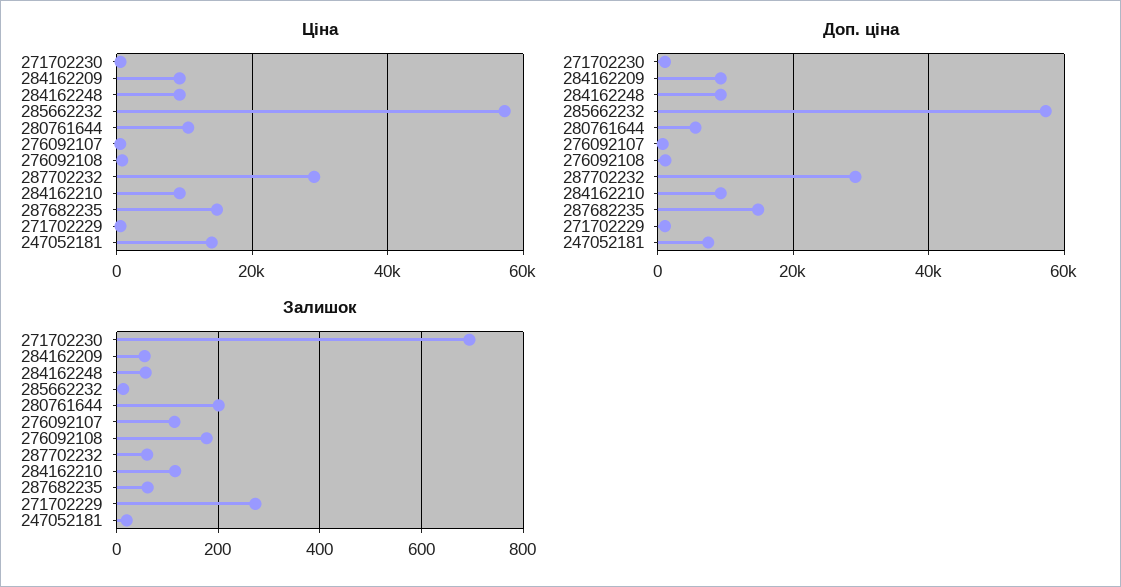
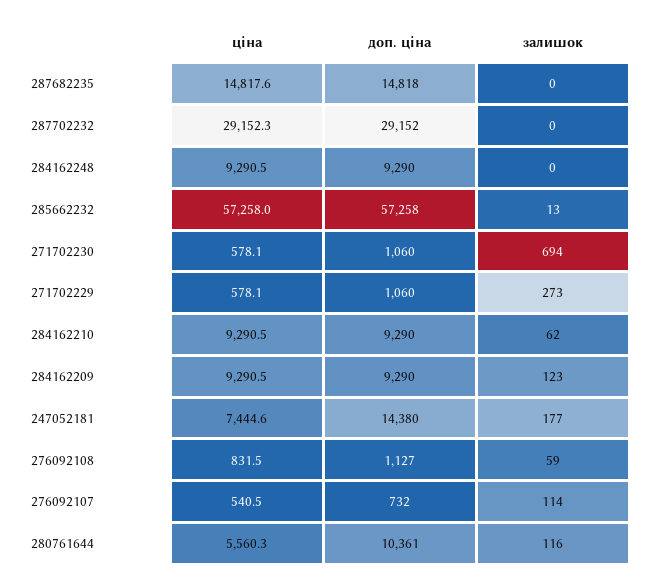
Ціна, 280761644: 10000 -> 5560.3
Ціна, 247052181: 14000 -> 7444.6
Доп. ціна, 280761644: 6000 -> 10361
Доп. ціна, 247052181: 8000 -> 14380
Залишок, 284162209: 60 -> 123
Залишок, 284162248: 60 -> 0
Залишок, 280761644: 200 -> 116
Залишок, 276092108: 180 -> 59
Залишок, 287702232: 60 -> 0
Залишок, 284162210: 120 -> 62
Залишок, 287682235: 60 -> 0
Залишок, 247052181: 20 -> 177

